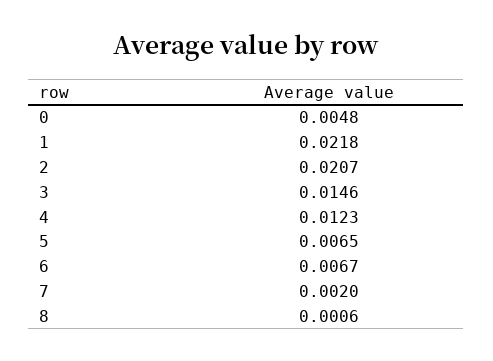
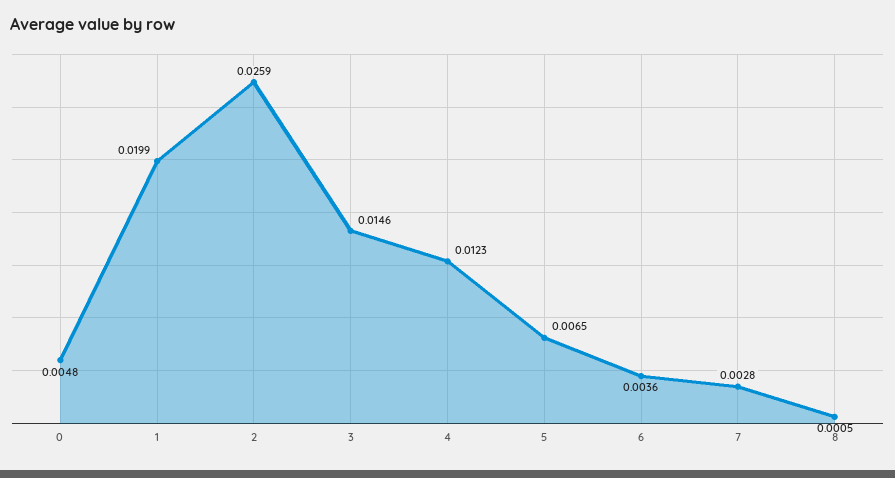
1: 0.0218 -> 0.0199
2: 0.0207 -> 0.0259
6: 0.0067 -> 0.0036
7: 0.002 -> 0.0028
8: 0.0006 -> 0.0005

